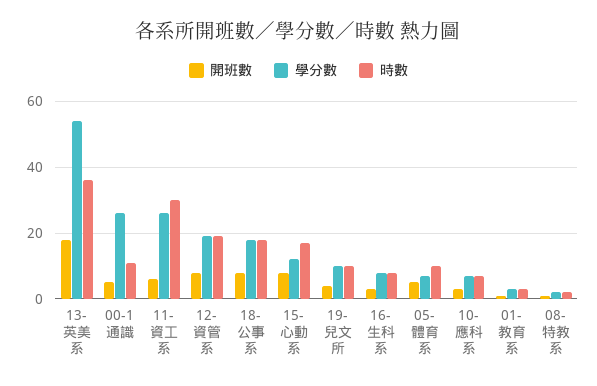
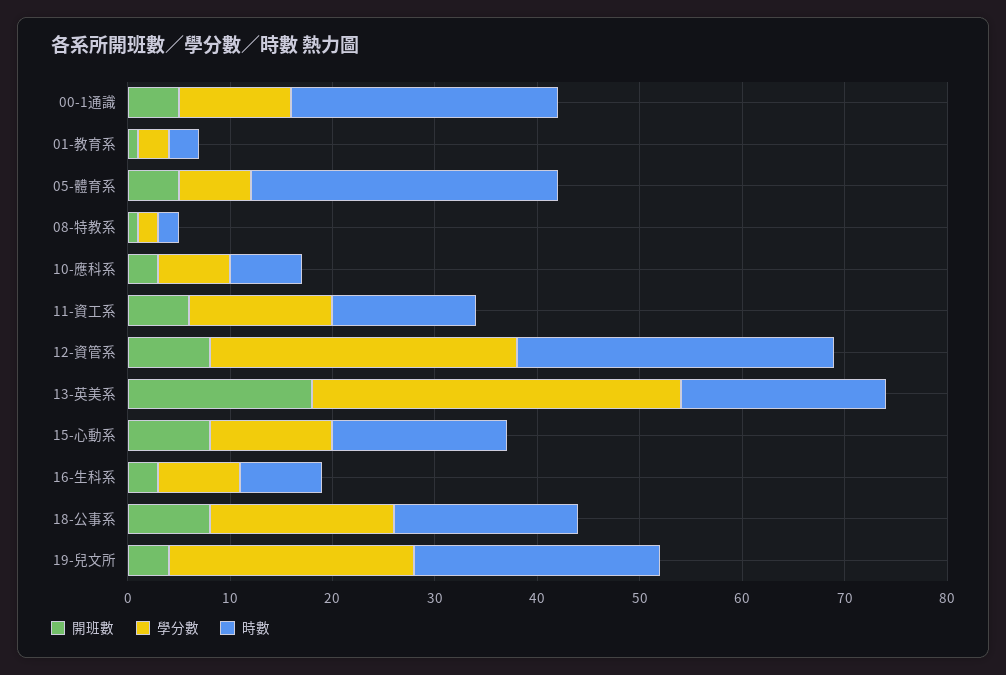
學分數, 13-英美系: 55 -> 36
時數, 13-英美系: 35 -> 20
學分數, 00-1通識: 25 -> 11
時數, 00-1通識: 10 -> 26
學分數, 11-資工系: 25 -> 14
時數, 11-資工系: 30 -> 14
學分數, 12-資管系: 20 -> 30
時數, 12-資管系: 20 -> 31
學分數, 19-兒文所: 10 -> 24
時數, 19-兒文所: 10 -> 24
時數, 05-體育系: 10 -> 30

